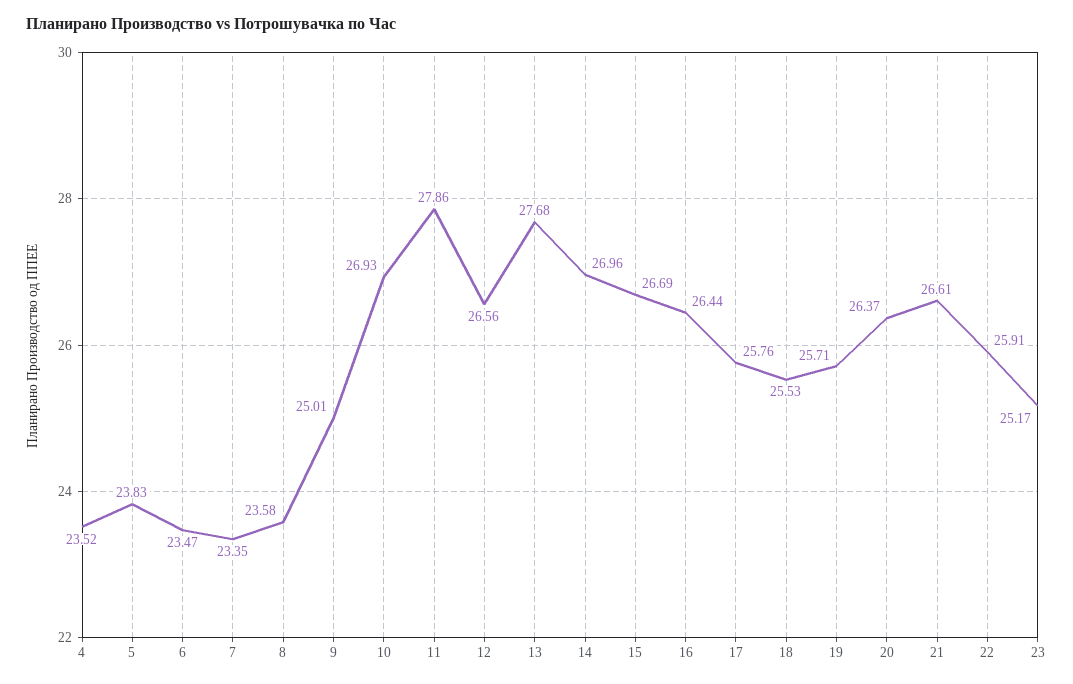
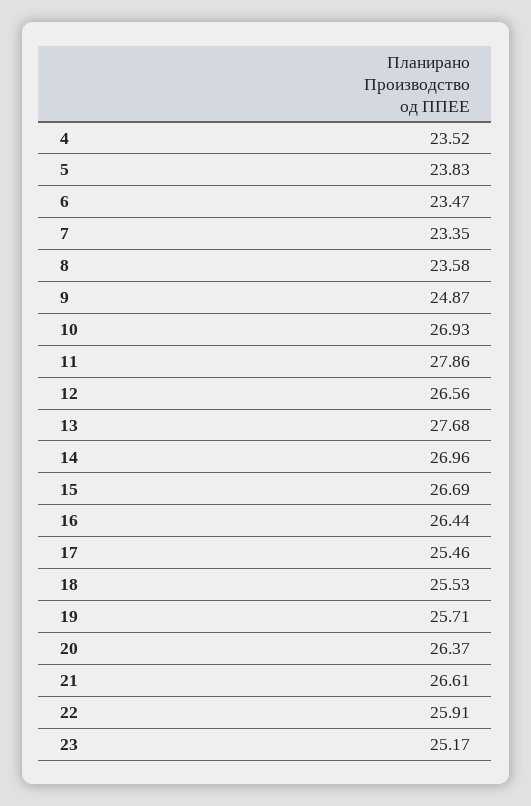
9: 25.01 -> 24.87
17: 25.76 -> 25.46

